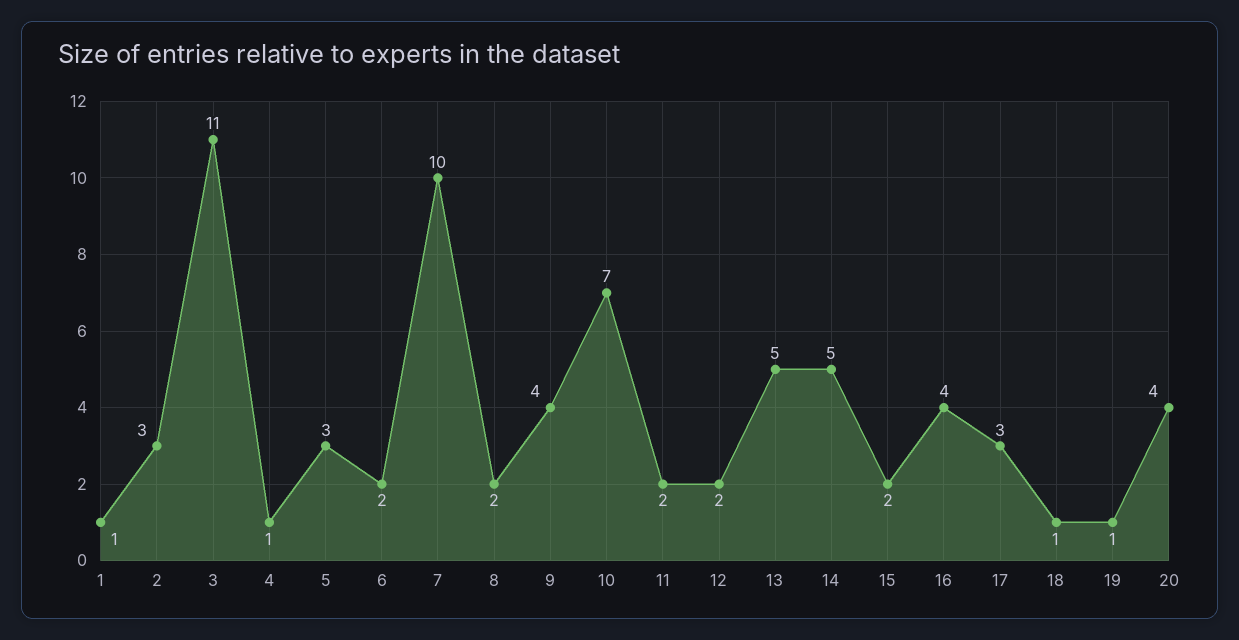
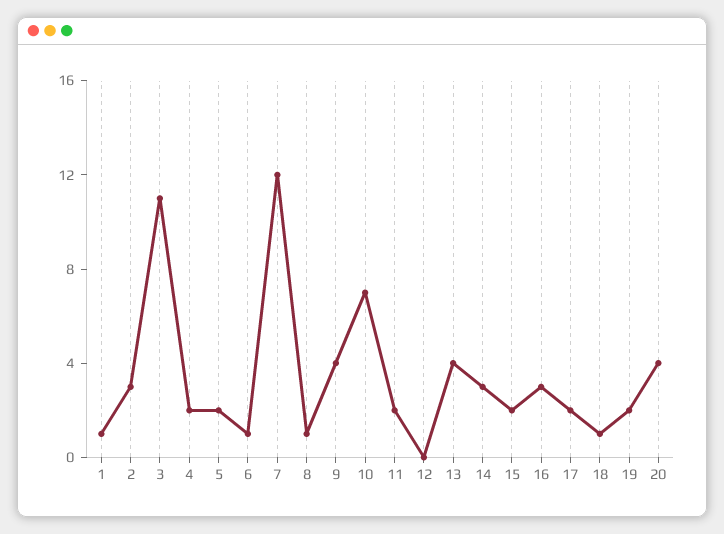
4: 1 -> 2
5: 3 -> 2
6: 2 -> 1
7: 10 -> 12
8: 2 -> 1
12: 2 -> 0
13: 5 -> 4
14: 5 -> 3
16: 4 -> 3
17: 3 -> 2
19: 1 -> 2

